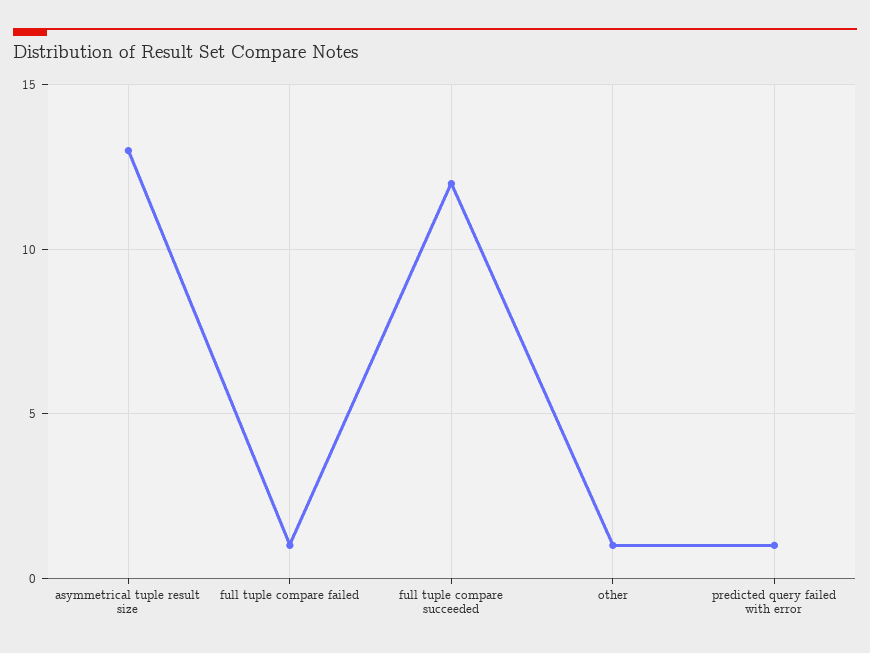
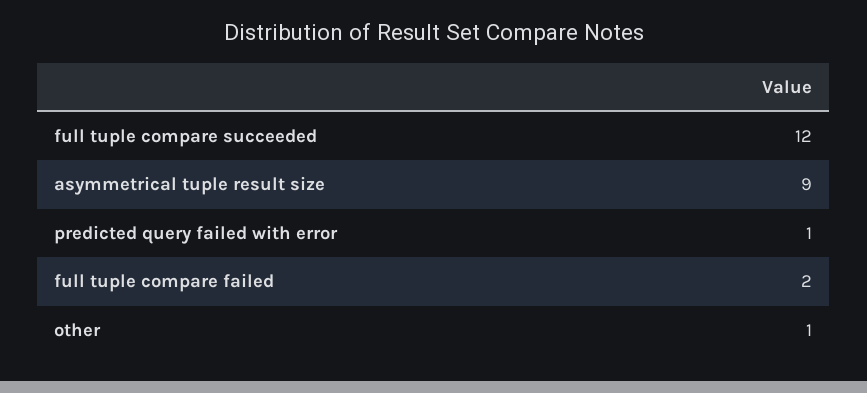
asymmetrical tuple result size: 13 -> 9
full tuple compare failed: 1 -> 2

